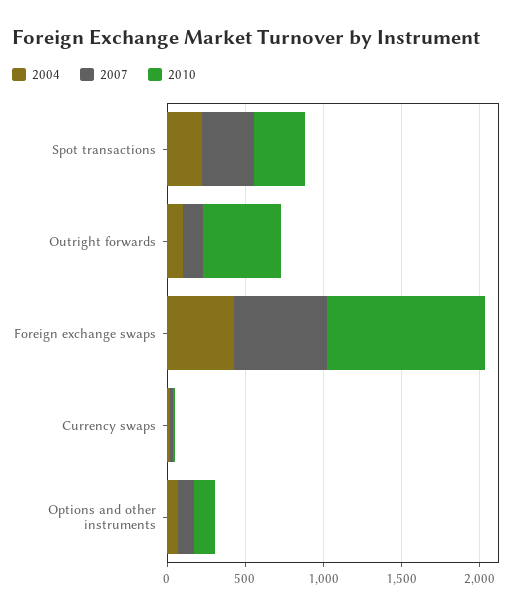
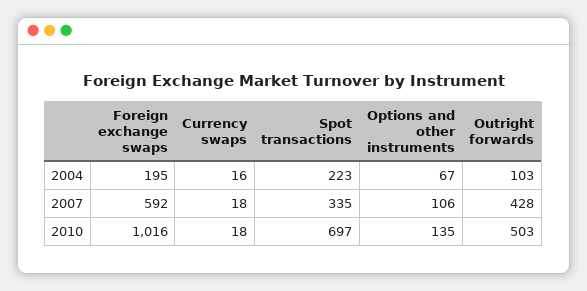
2010, Spot transactions: 300 -> 697
2007, Outright forwards: 100 -> 428
2004, Foreign exchange swaps: 400 -> 195

